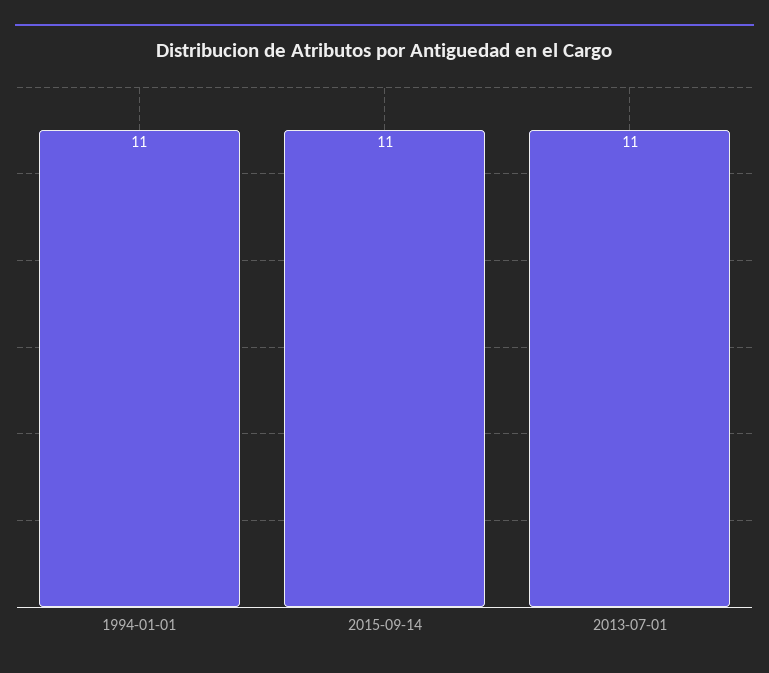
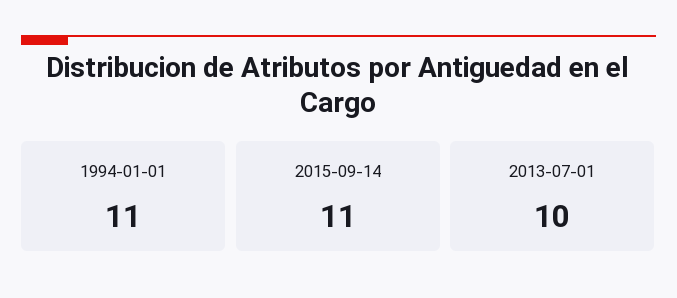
2013-07-01: 11 -> 10

